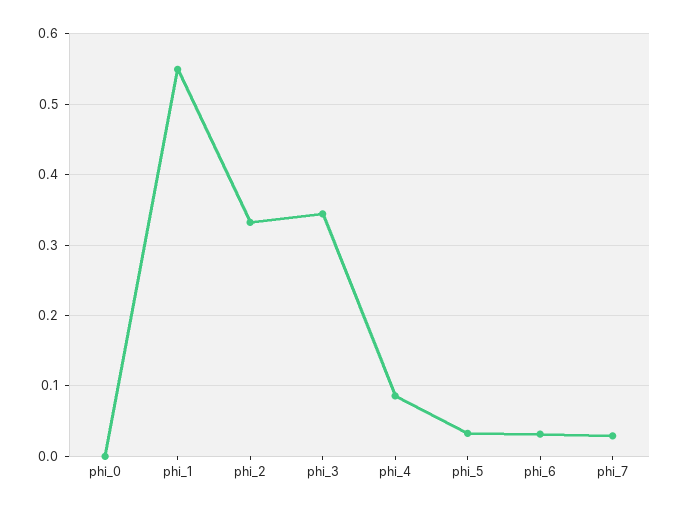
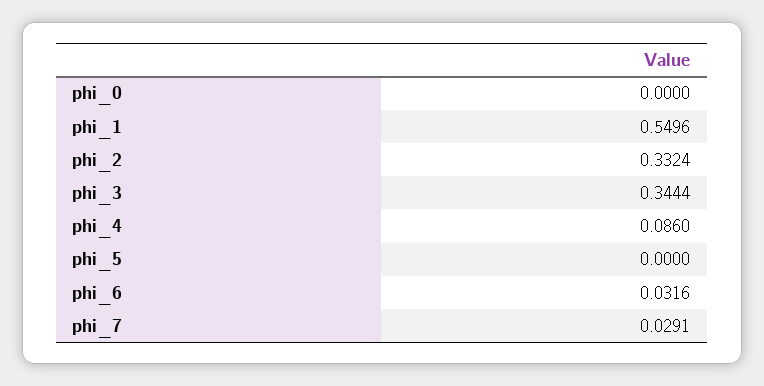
phi_5: 0.03 -> 0

